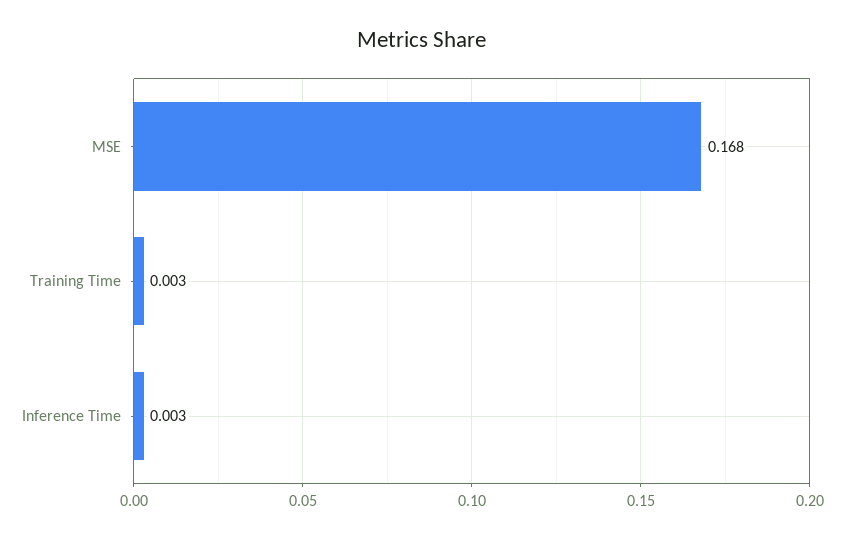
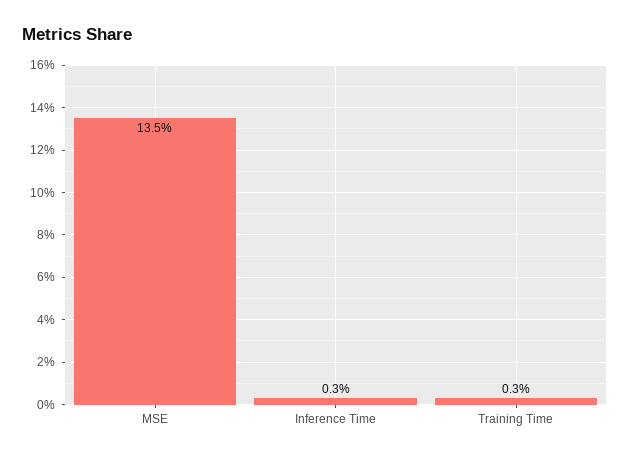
MSE: 0.168 -> 0.135

